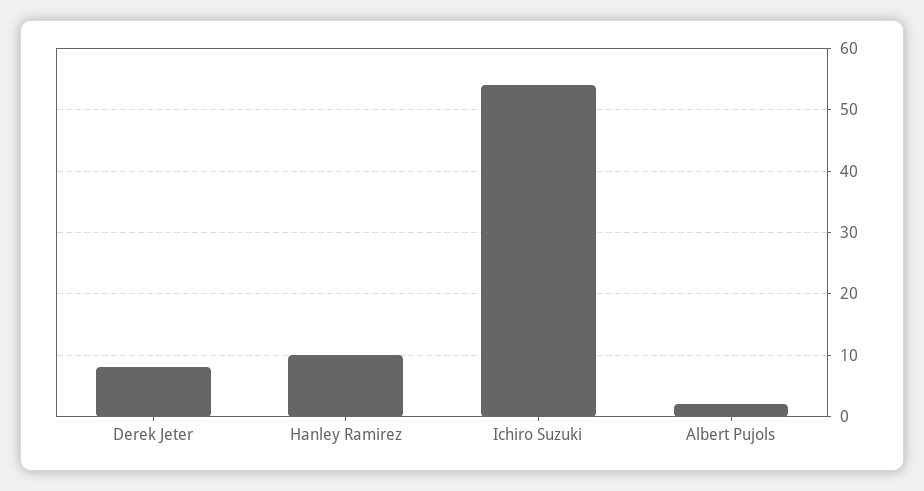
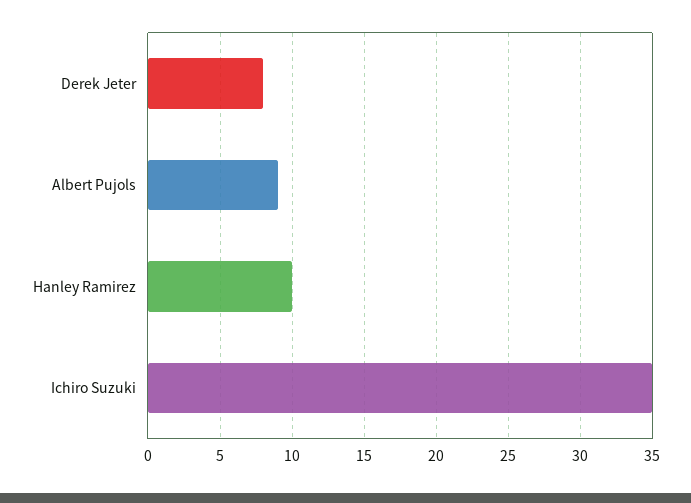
Ichiro Suzuki: 54 -> 35
Albert Pujols: 2 -> 9

